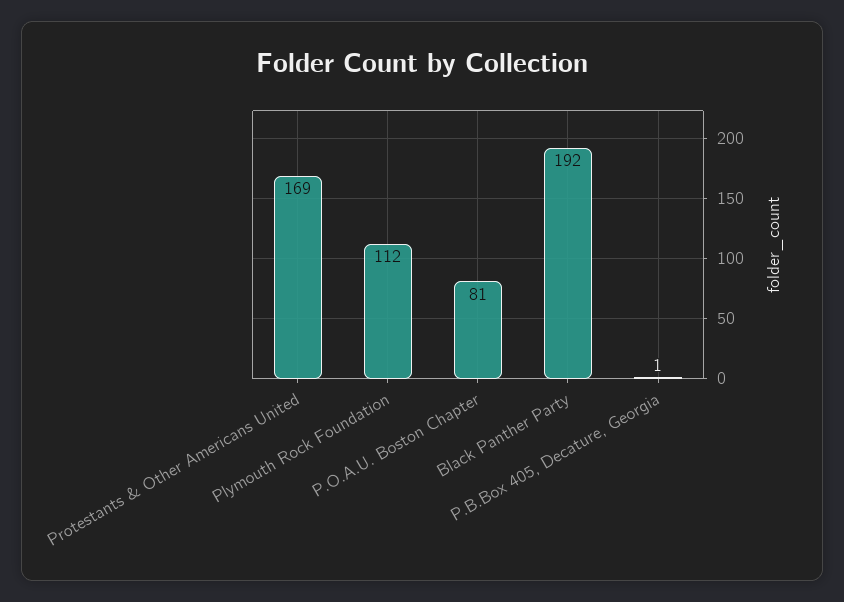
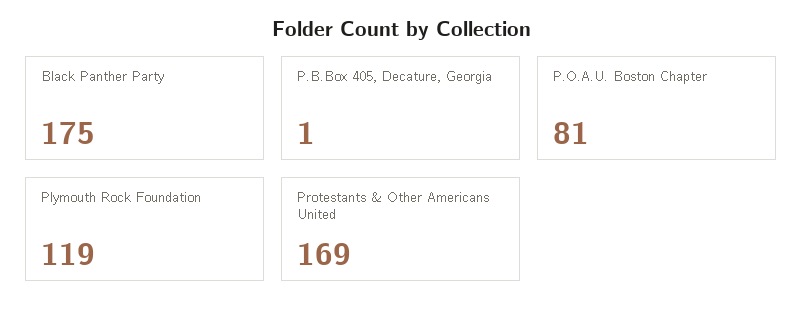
Plymouth Rock Foundation: 112 -> 119
Black Panther Party: 192 -> 175

